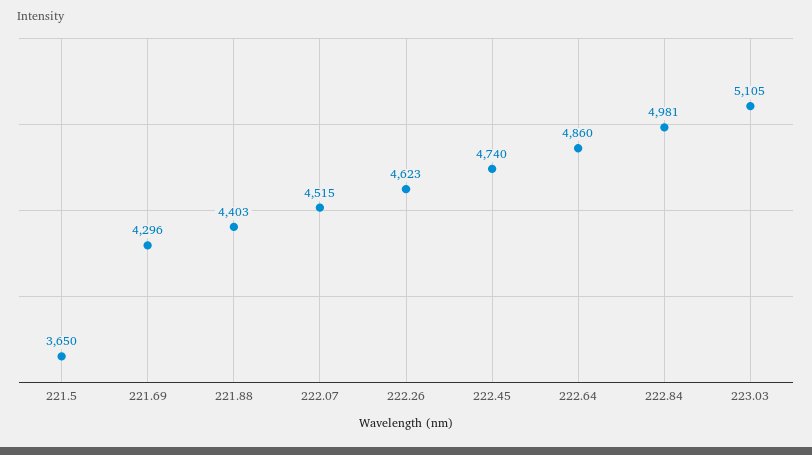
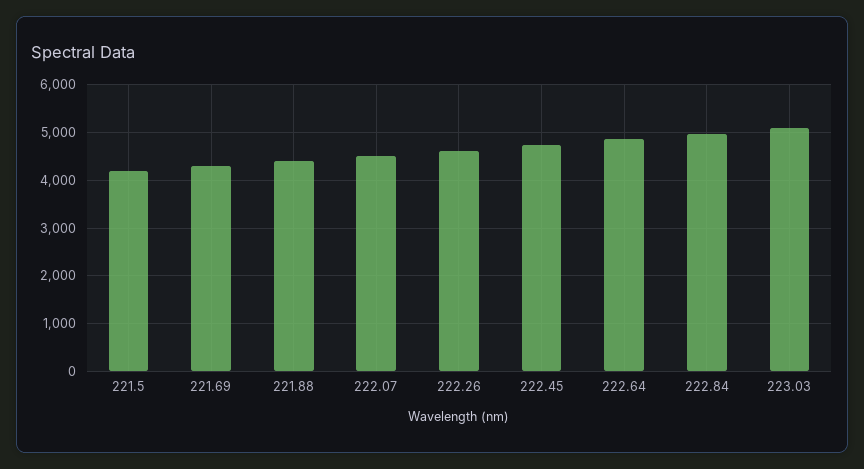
221.5: 3650 -> 4200

